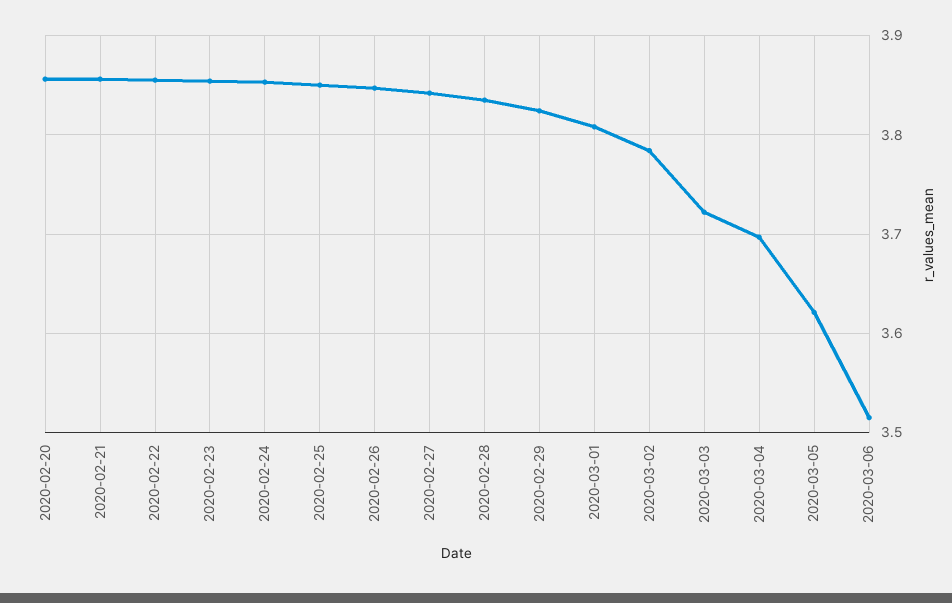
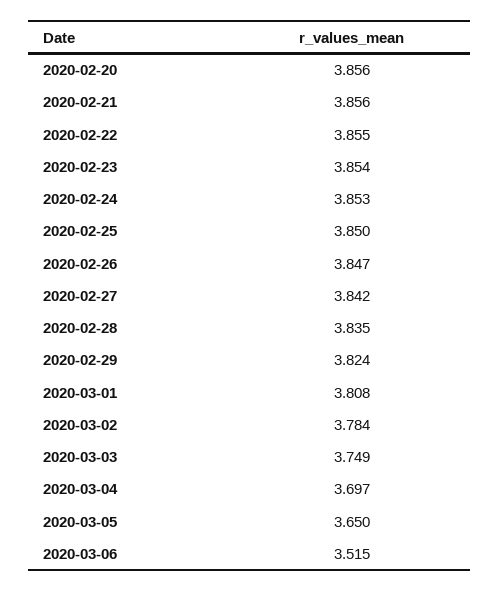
2020-03-03: 3.72 -> 3.749
2020-03-05: 3.62 -> 3.65

